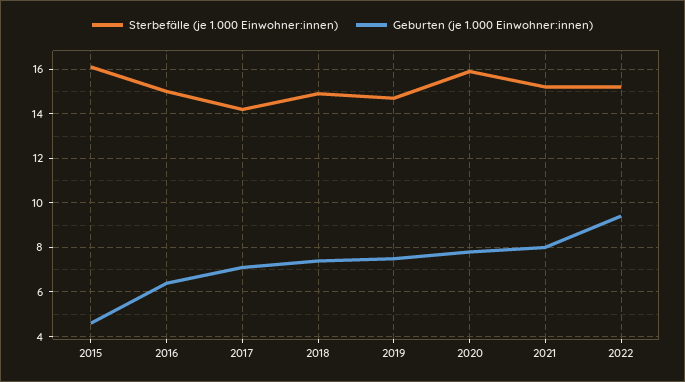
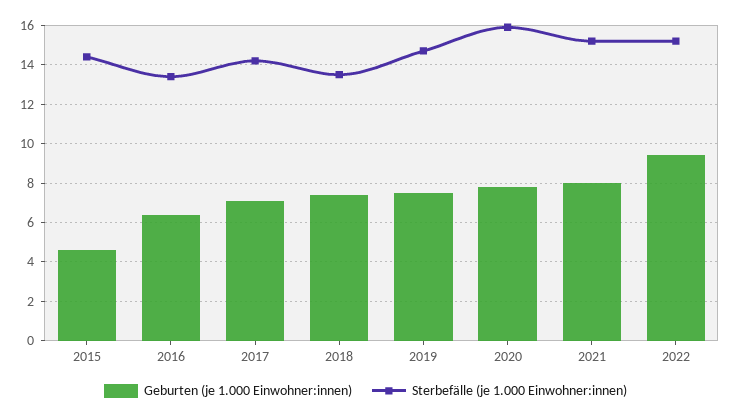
Sterbefälle (je 1.000 Einwohner:innen), 2015: 16 -> 14.5
Sterbefälle (je 1.000 Einwohner:innen), 2016: 15 -> 13.5
Sterbefälle (je 1.000 Einwohner:innen), 2018: 15 -> 13.5

